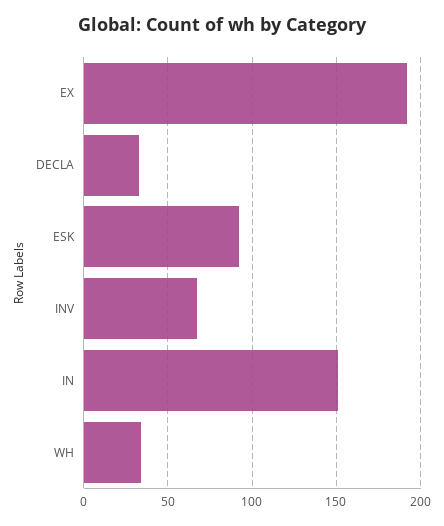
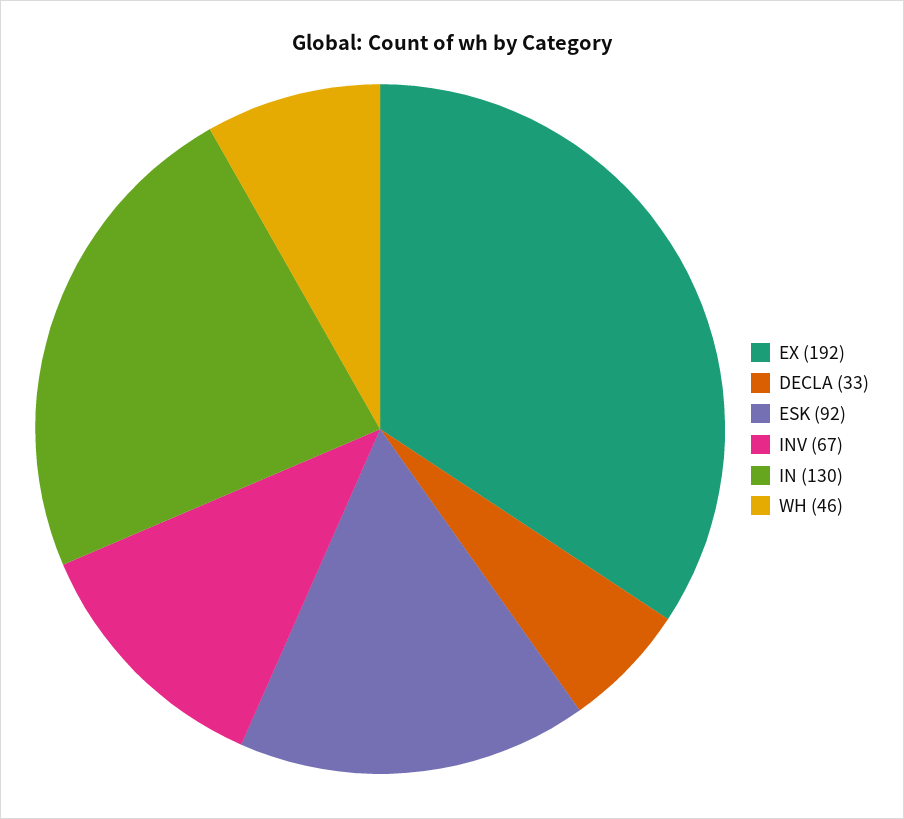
IN: 150 -> 130
WH: 35 -> 46

